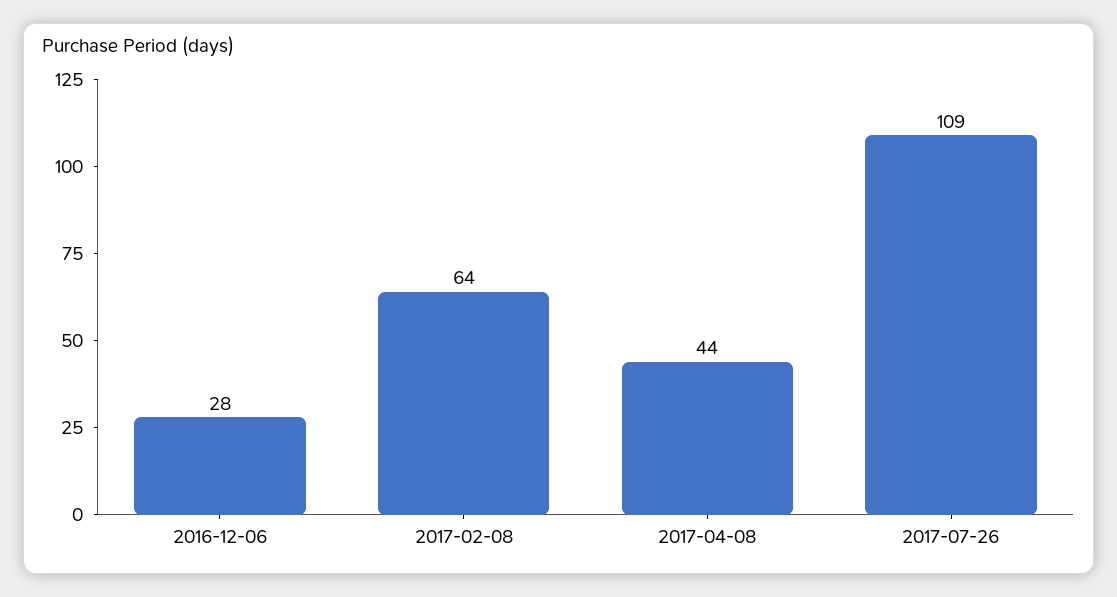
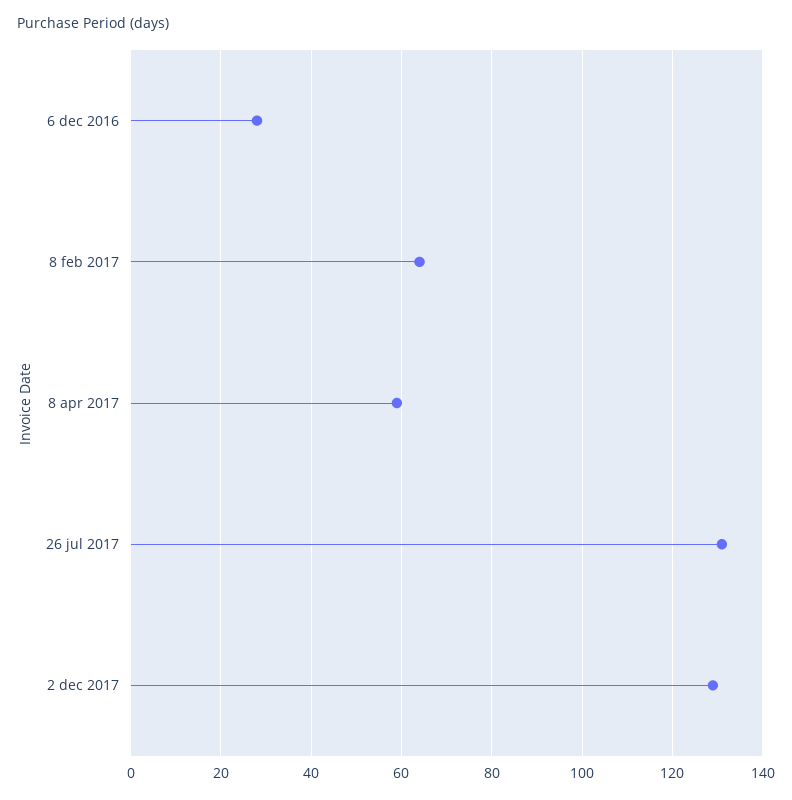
2017-04-08: 44 -> 60
2017-07-26: 109 -> 130
2 dec 2017: none -> 130

